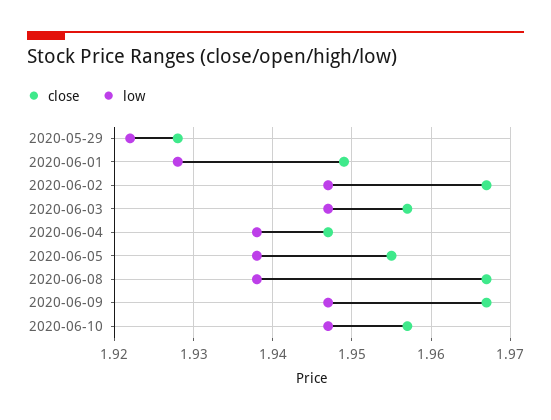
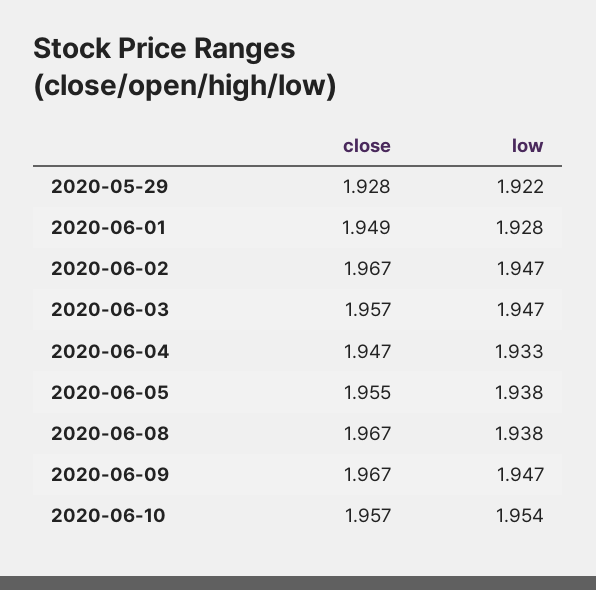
low, 2020-06-04: 1.938 -> 1.933
low, 2020-06-10: 1.947 -> 1.954

